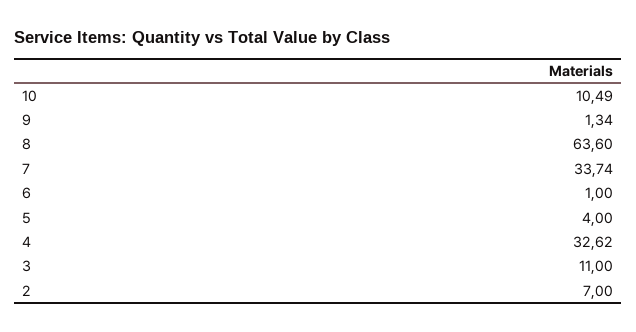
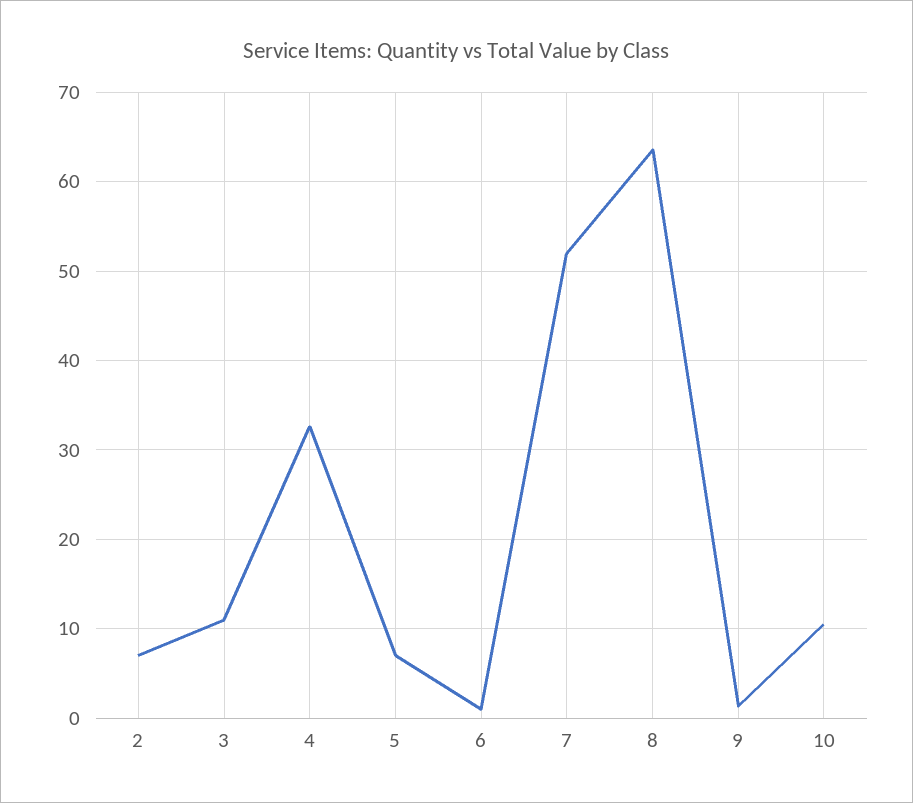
7: 33.74 -> 52
5: 4 -> 7

